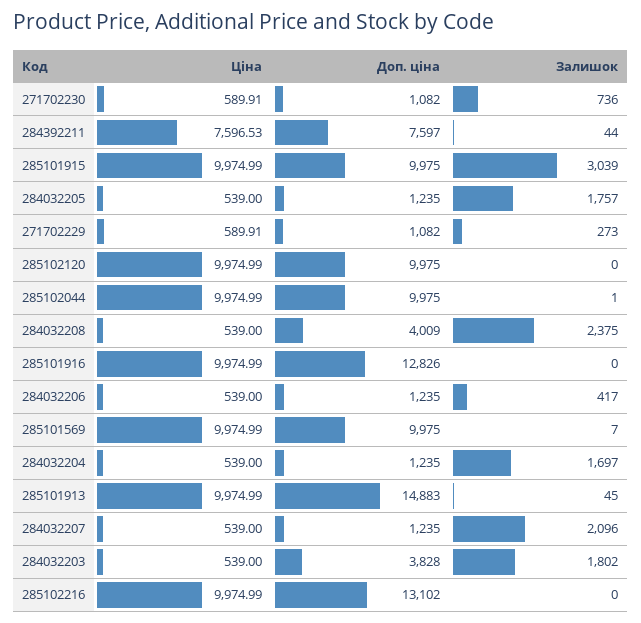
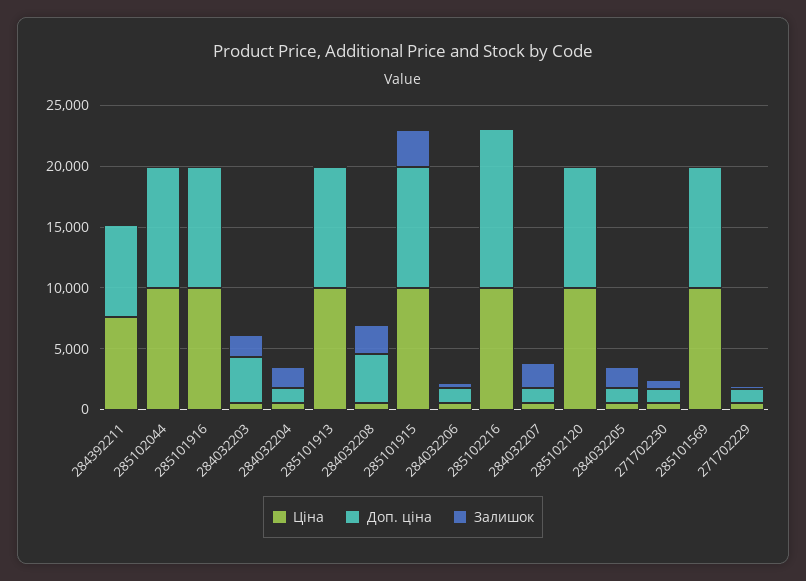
Доп. ціна, 285101916: 12826 -> 10000
Доп. ціна, 285101913: 14883 -> 10000

